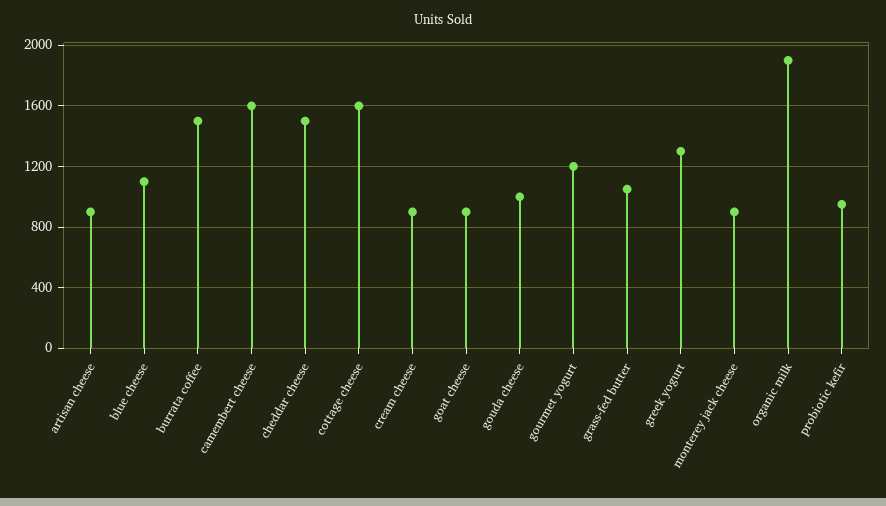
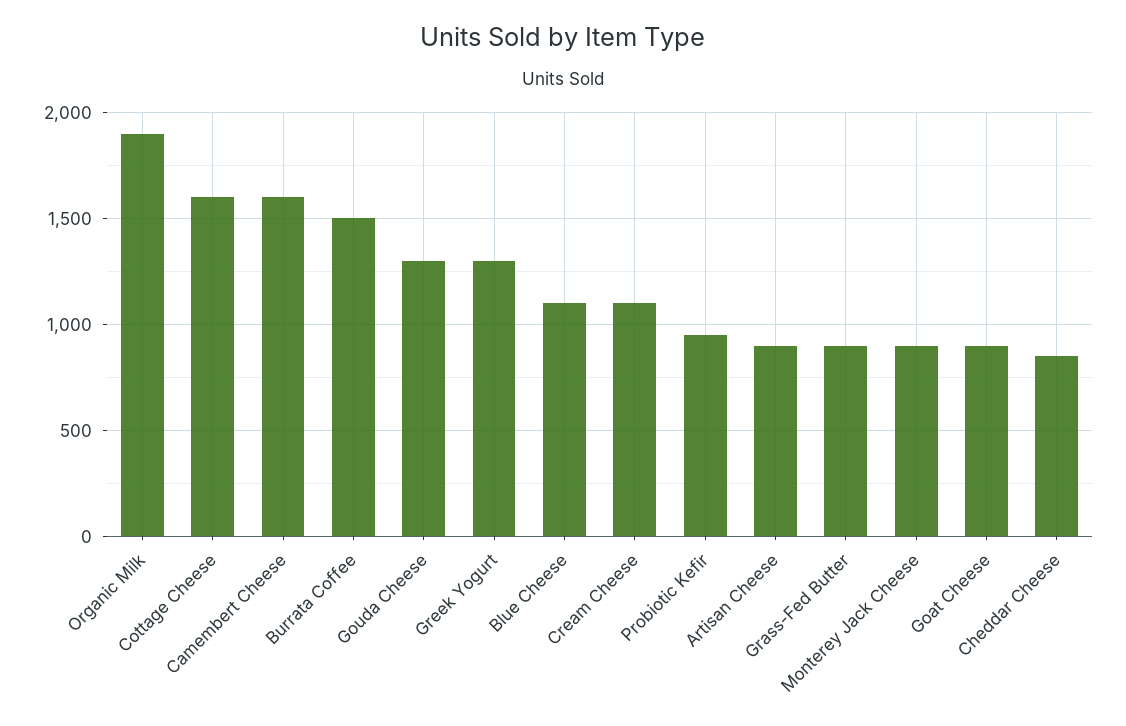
cheddar cheese: 1500 -> 850
cream cheese: 900 -> 1100
gouda cheese: 1000 -> 1300
gourmet yogurt: 1200 -> none
grass-fed butter: 1050 -> 900

